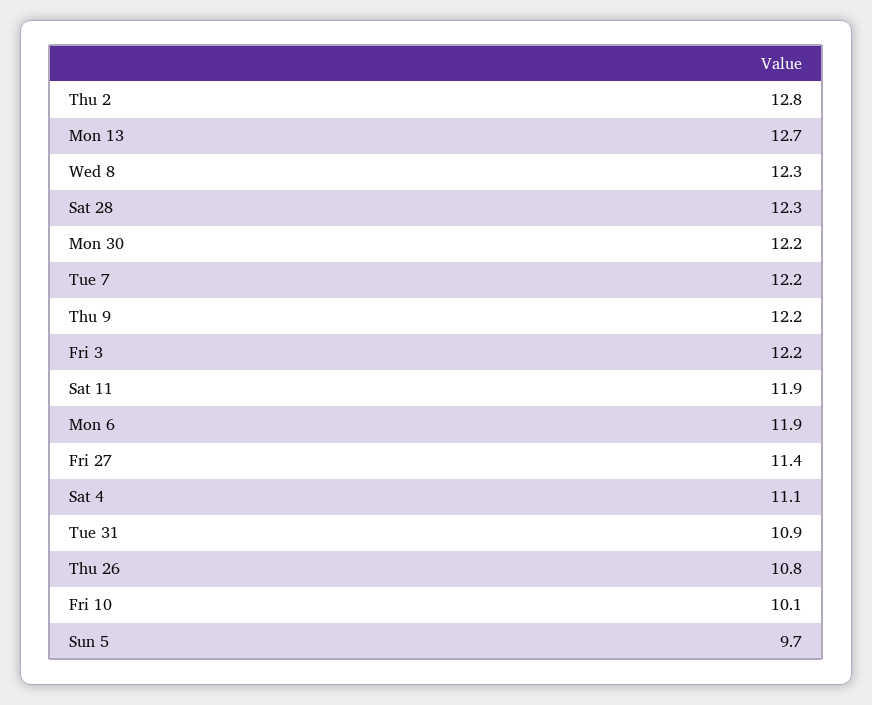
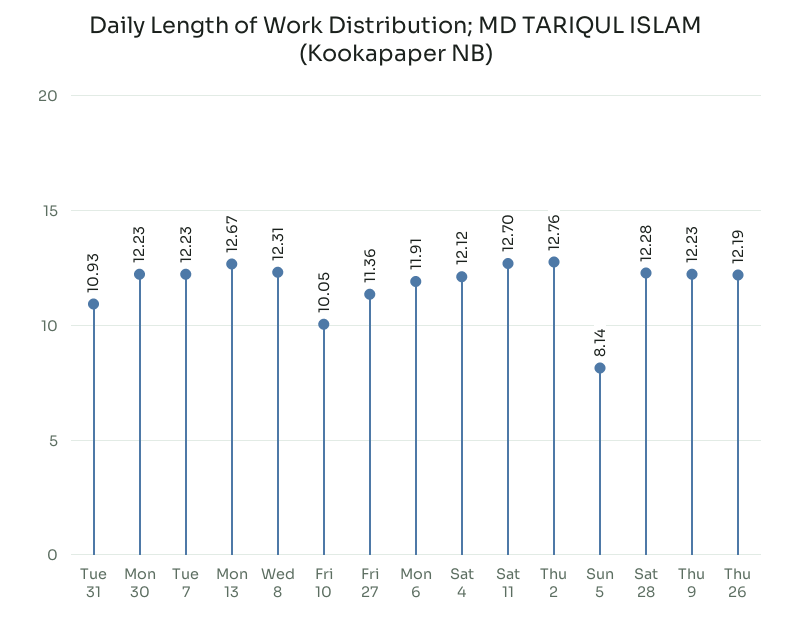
Fri 3: 12.2 -> none
Sat 11: 11.9 -> 12.7
Sat 4: 11.1 -> 12.12
Thu 26: 10.8 -> 12.19
Sun 5: 9.7 -> 8.14

